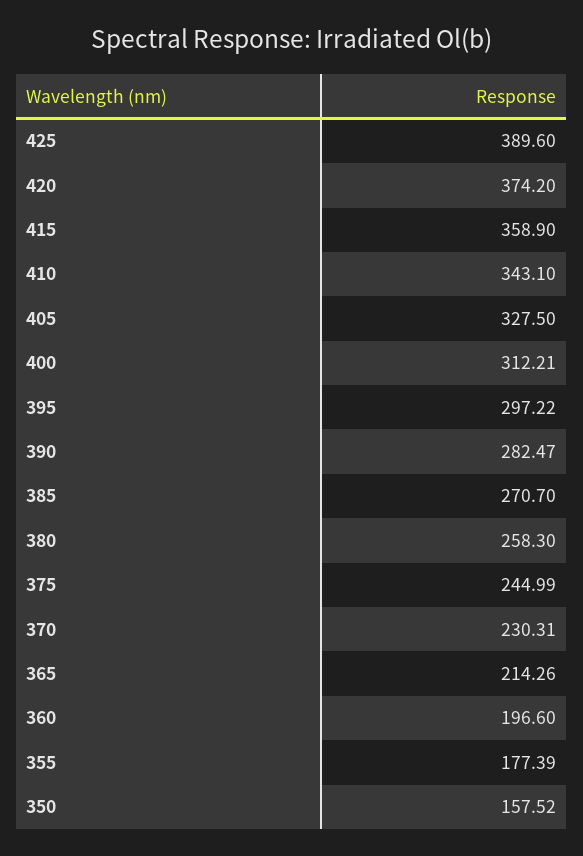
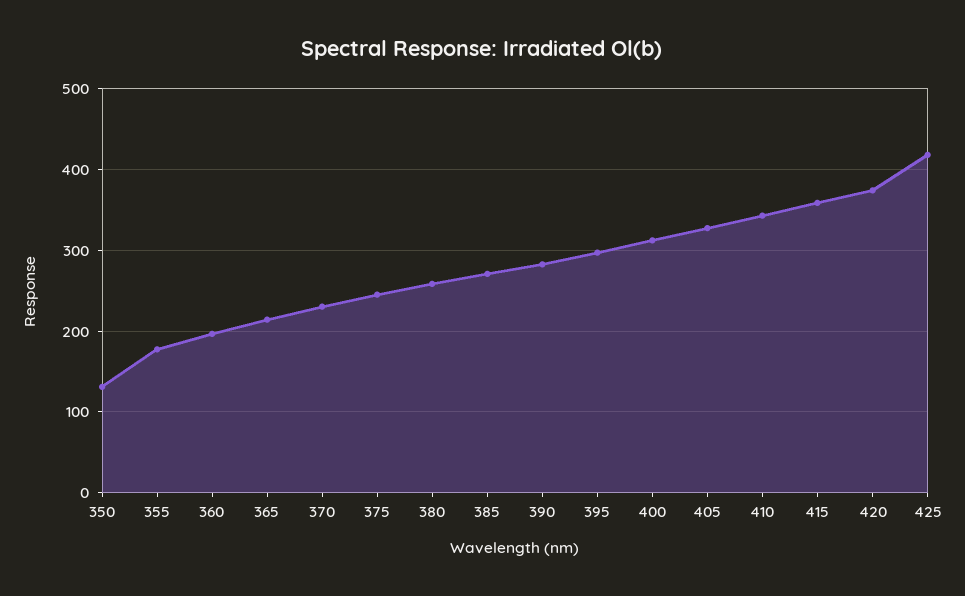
425: 389.6 -> 420
350: 157.52 -> 130

